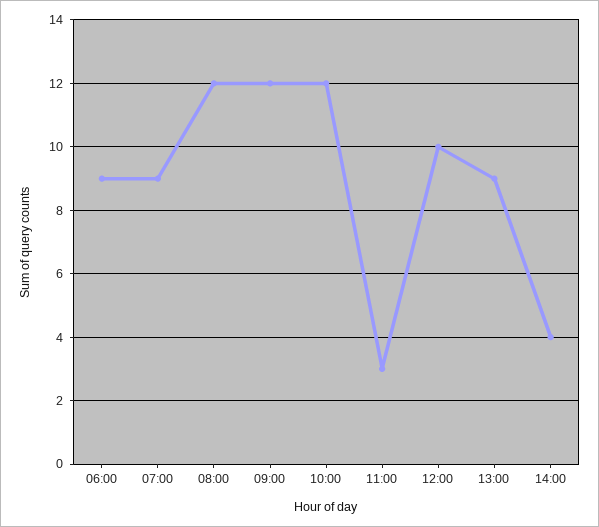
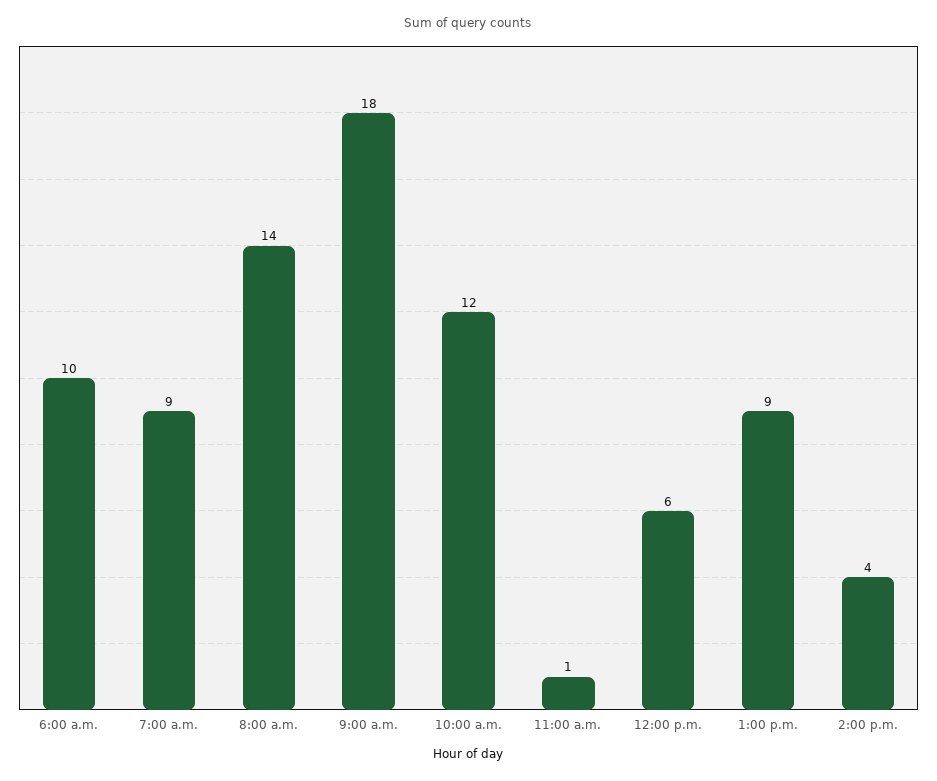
06:00: 9 -> 10
08:00: 12 -> 14
09:00: 12 -> 18
11:00: 3 -> 1
12:00: 10 -> 6

